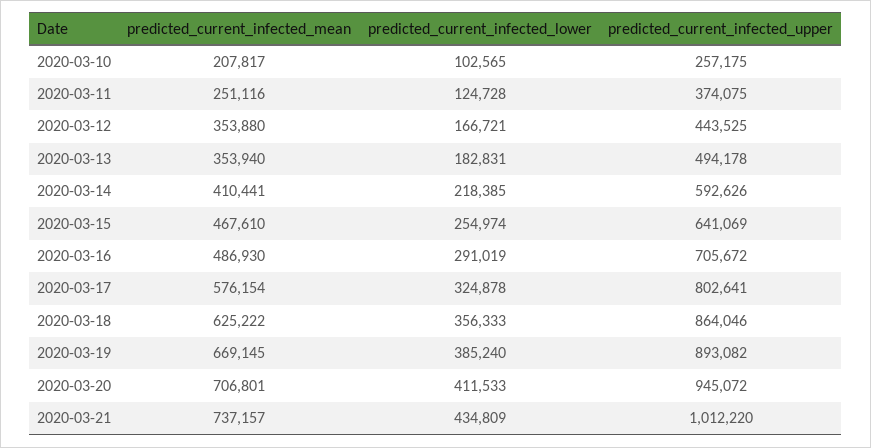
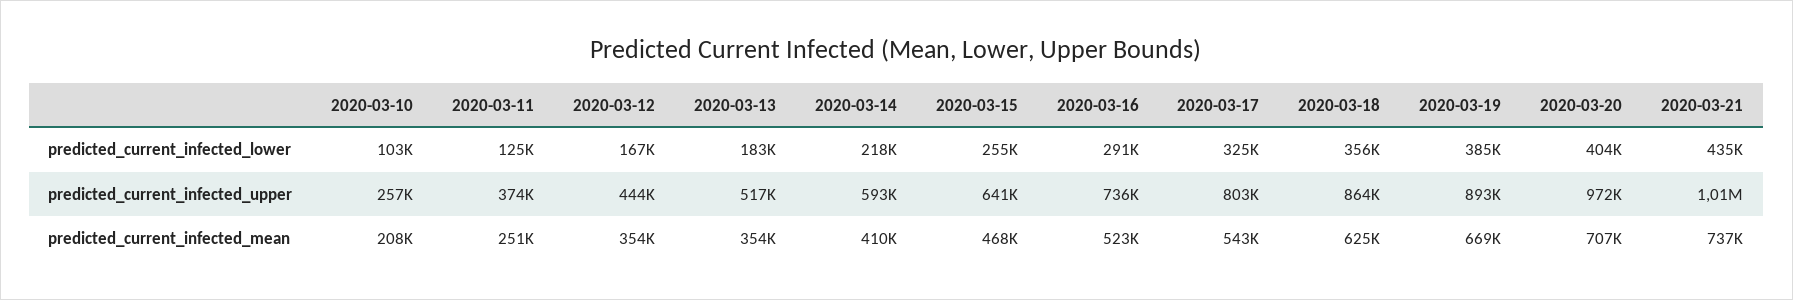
predicted_current_infected_upper, 2020-03-13: 494178 -> 517000
predicted_current_infected_mean, 2020-03-16: 486930 -> 523000
predicted_current_infected_upper, 2020-03-16: 705672 -> 736000
predicted_current_infected_mean, 2020-03-17: 576154 -> 543000
predicted_current_infected_lower, 2020-03-20: 411533 -> 404000
predicted_current_infected_upper, 2020-03-20: 945072 -> 972000

